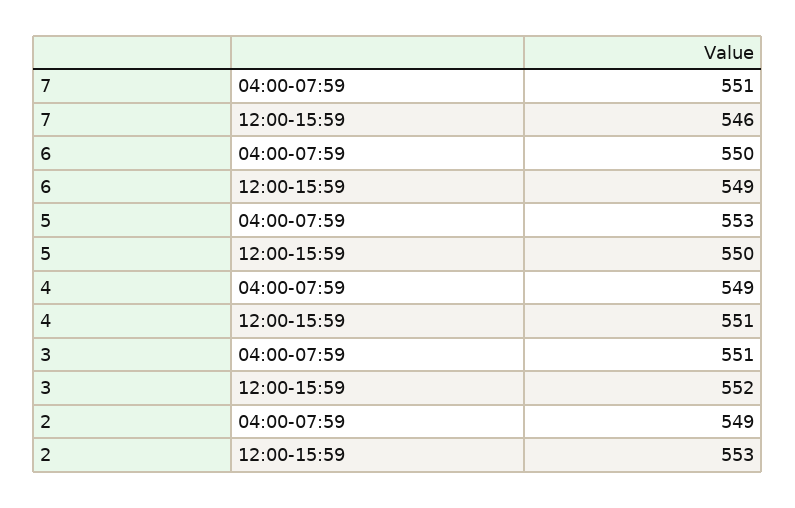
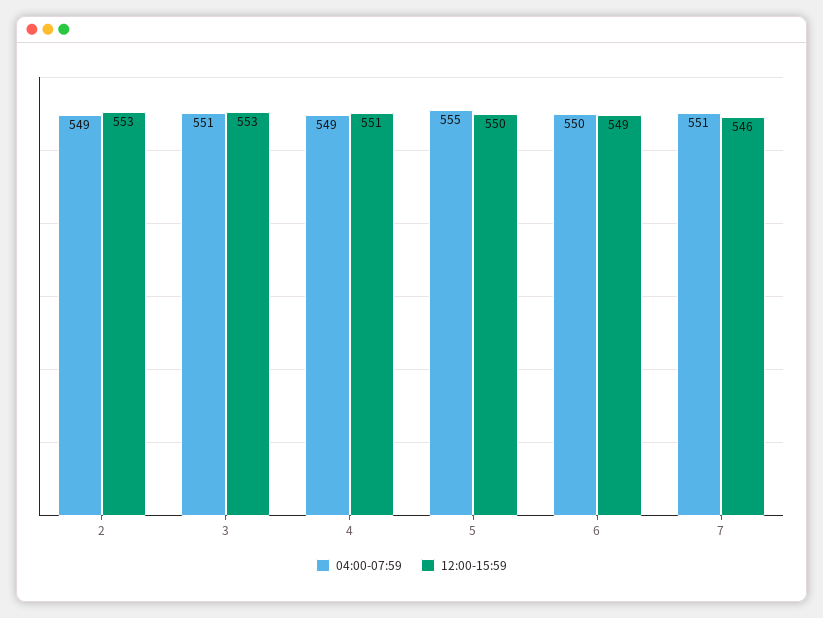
04:00-07:59, 5: 553 -> 555
12:00-15:59, 3: 552 -> 553

